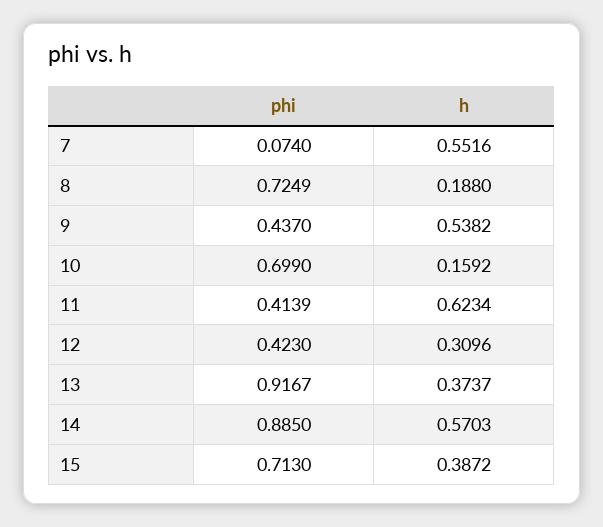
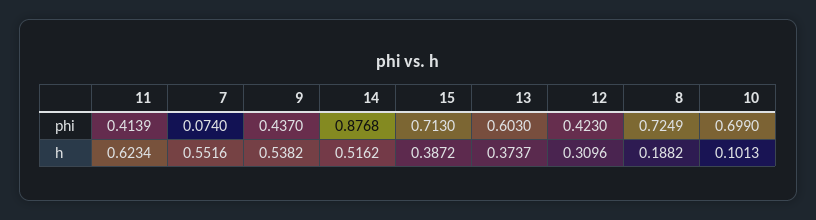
h, 8: 0.188 -> 0.1882
h, 10: 0.1592 -> 0.1013
phi, 13: 0.9167 -> 0.603
phi, 14: 0.885 -> 0.8768
h, 14: 0.5703 -> 0.5162

